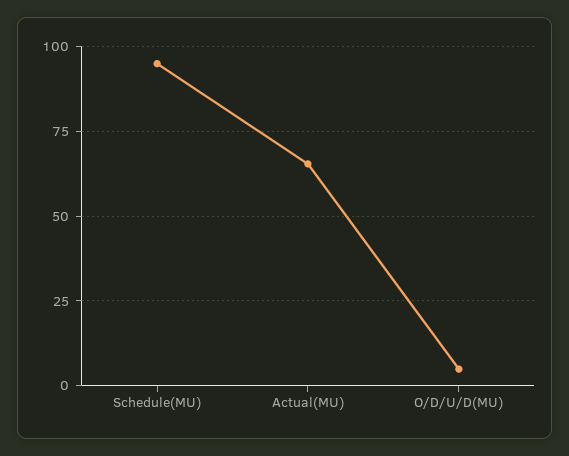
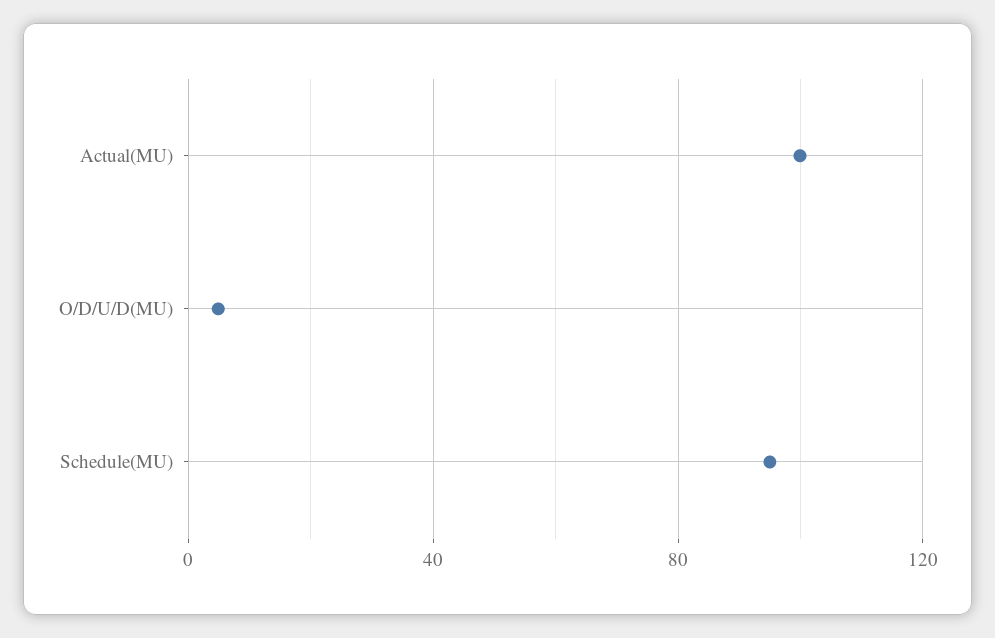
Actual(MU): 65 -> 100

